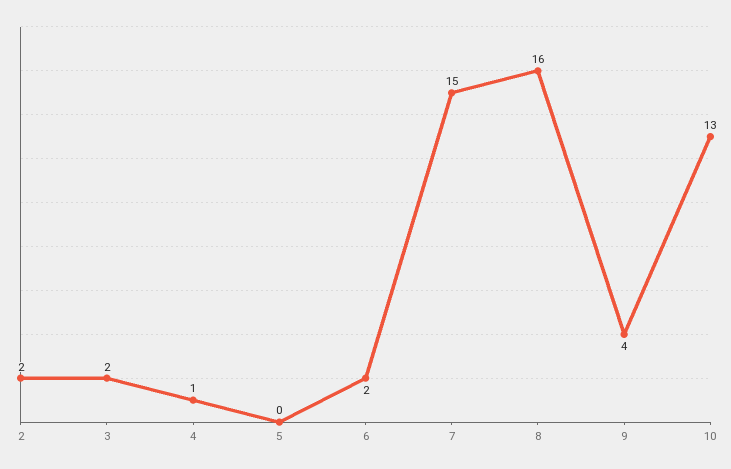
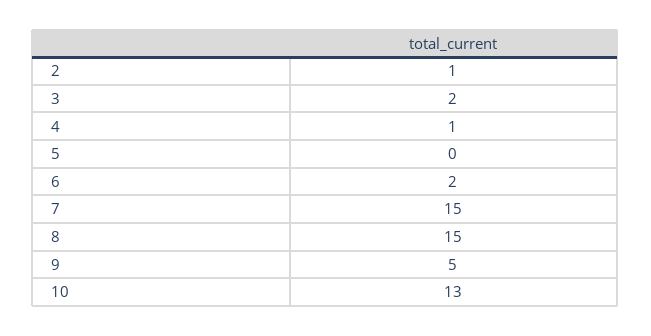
2: 2 -> 1
8: 16 -> 15
9: 4 -> 5

